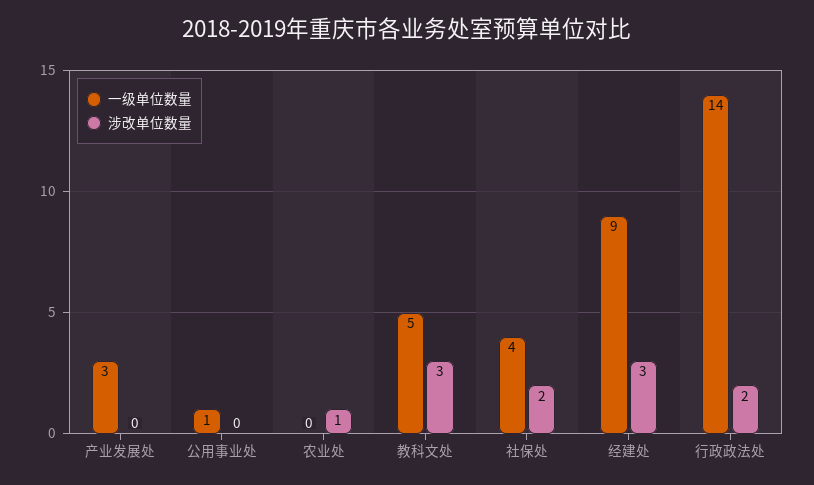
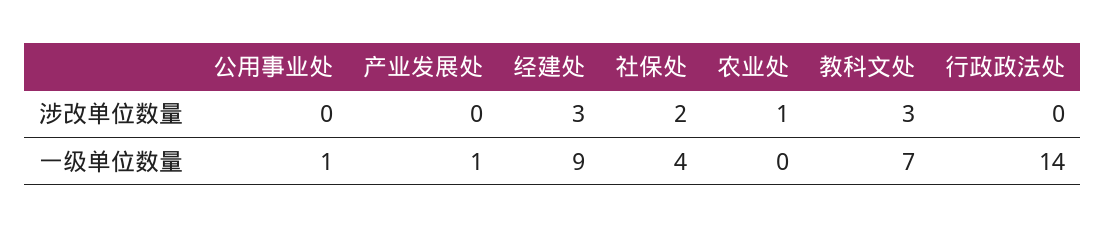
一级单位数量, 产业发展处: 3 -> 1
一级单位数量, 教科文处: 5 -> 7
涉改单位数量, 行政政法处: 2 -> 0

